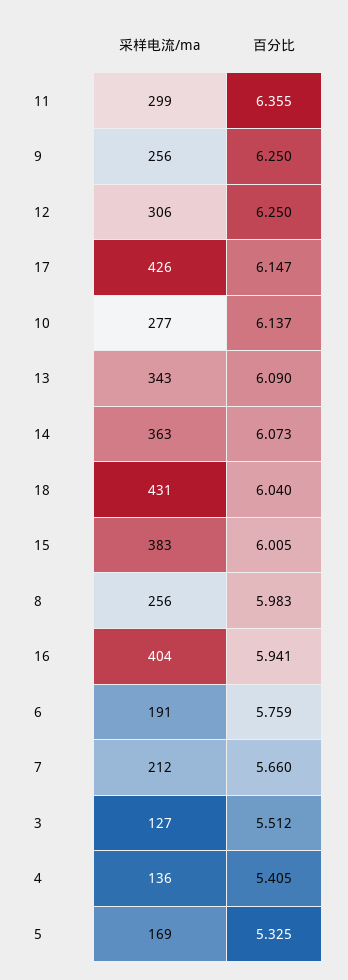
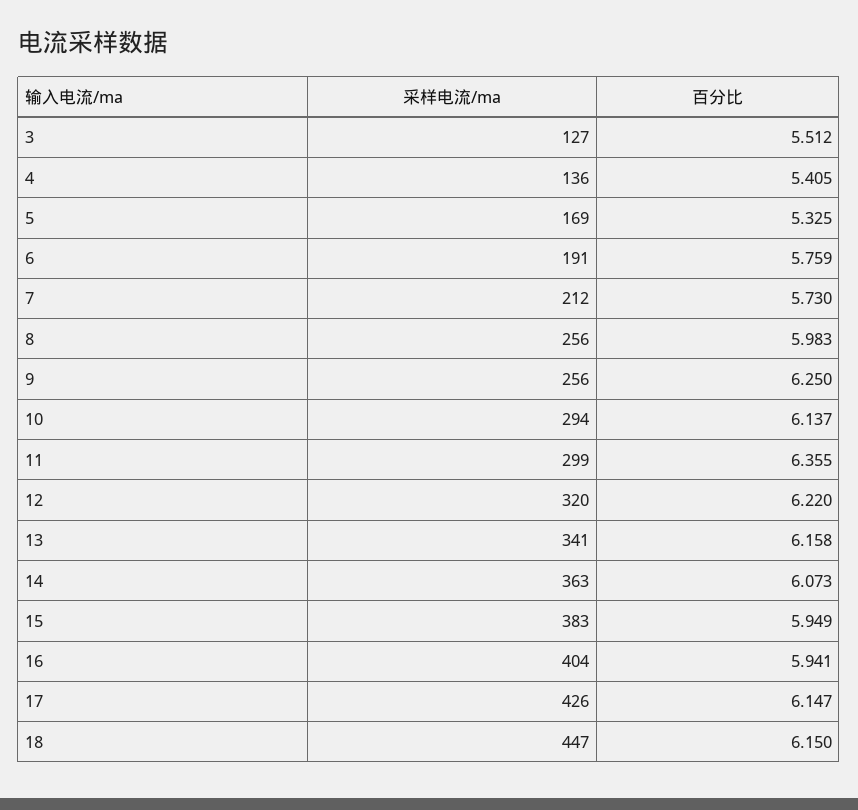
采样电流/ma, 12: 306 -> 320
百分比, 12: 6.25 -> 6.22
采样电流/ma, 10: 277 -> 294
采样电流/ma, 13: 343 -> 341
百分比, 13: 6.09 -> 6.158
采样电流/ma, 18: 431 -> 447
百分比, 18: 6.04 -> 6.15
百分比, 15: 6.005 -> 5.949
百分比, 7: 5.66 -> 5.73

